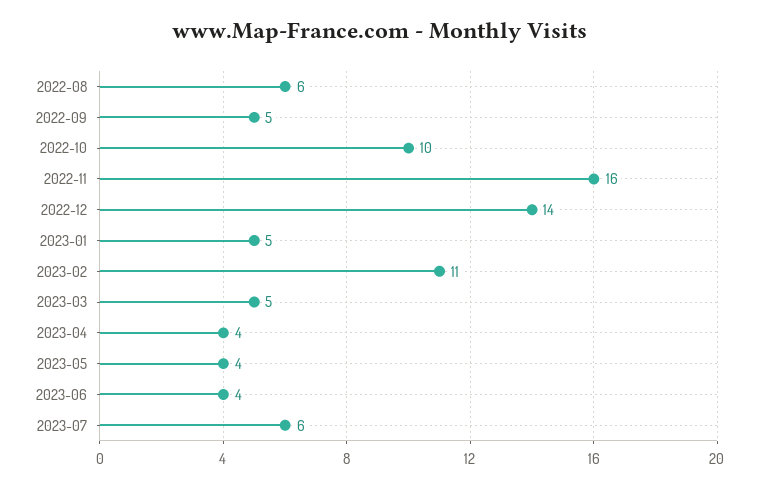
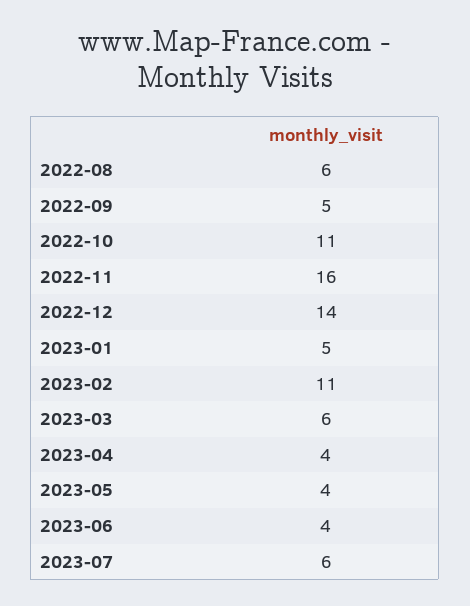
2022-10: 10 -> 11
2023-03: 5 -> 6

